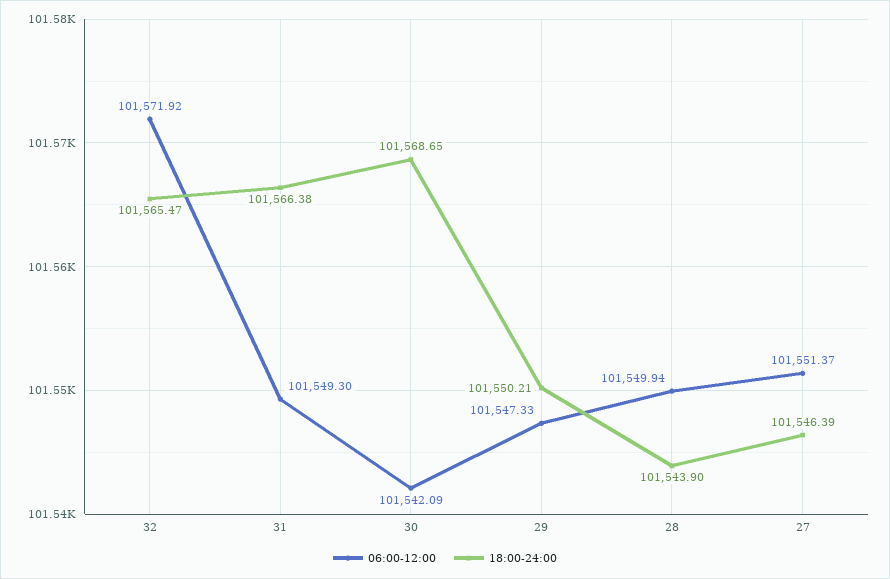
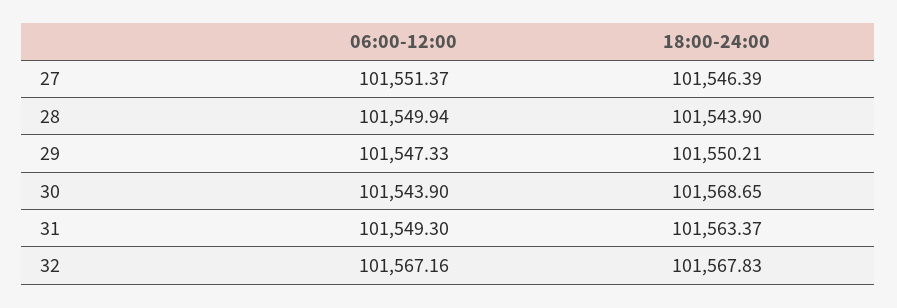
06:00-12:00, 32: 101571.92 -> 101567.16
18:00-24:00, 32: 101565.47 -> 101567.83
18:00-24:00, 31: 101566.38 -> 101563.37
06:00-12:00, 30: 101542.09 -> 101543.9

